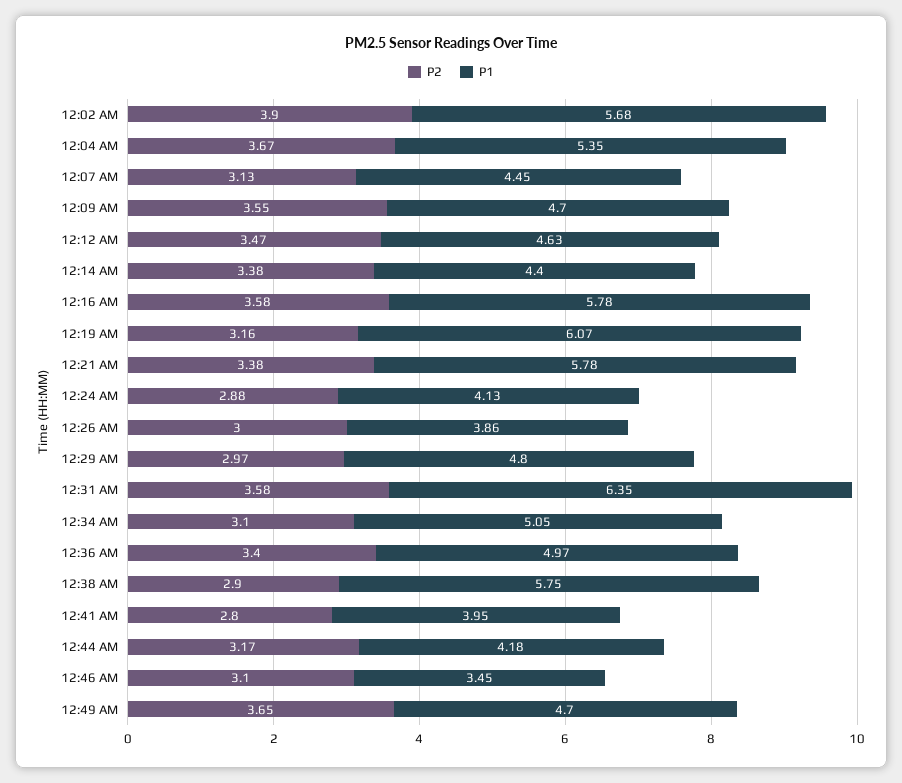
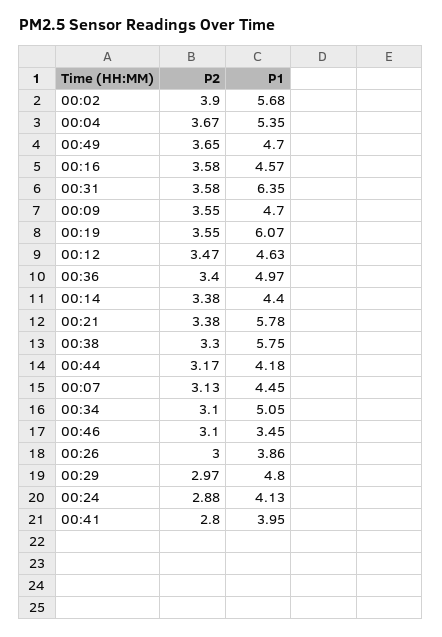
P1, 12:16 AM: 5.78 -> 4.57
P2, 12:19 AM: 3.16 -> 3.55
P2, 12:38 AM: 2.9 -> 3.3

